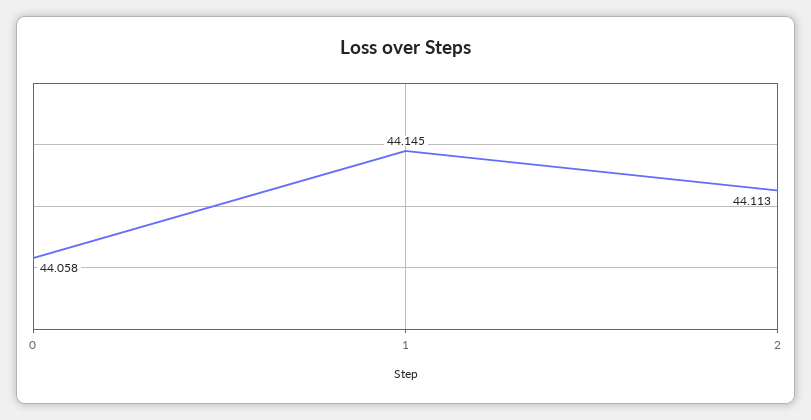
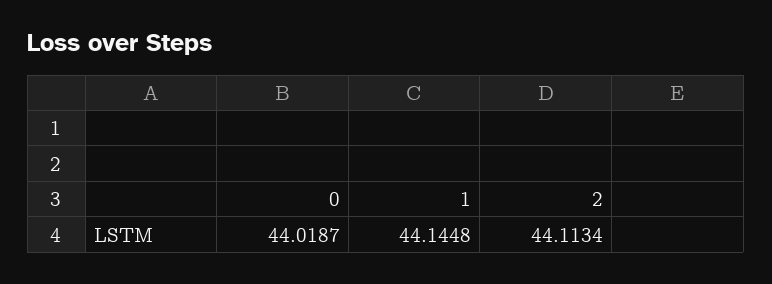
0: 44.058 -> 44.0187

